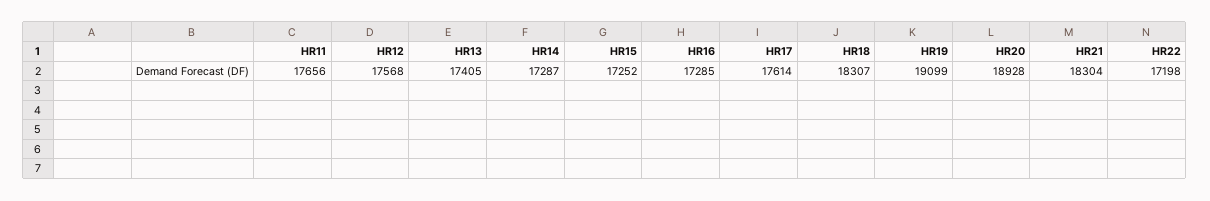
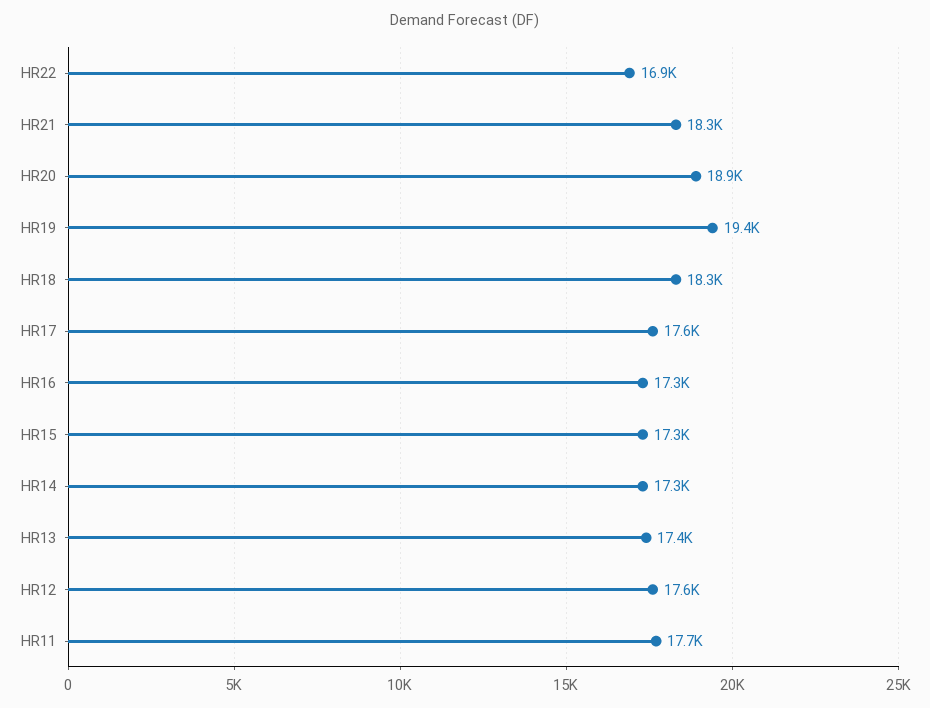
HR19: 19099 -> 19400
HR22: 17198 -> 16900

